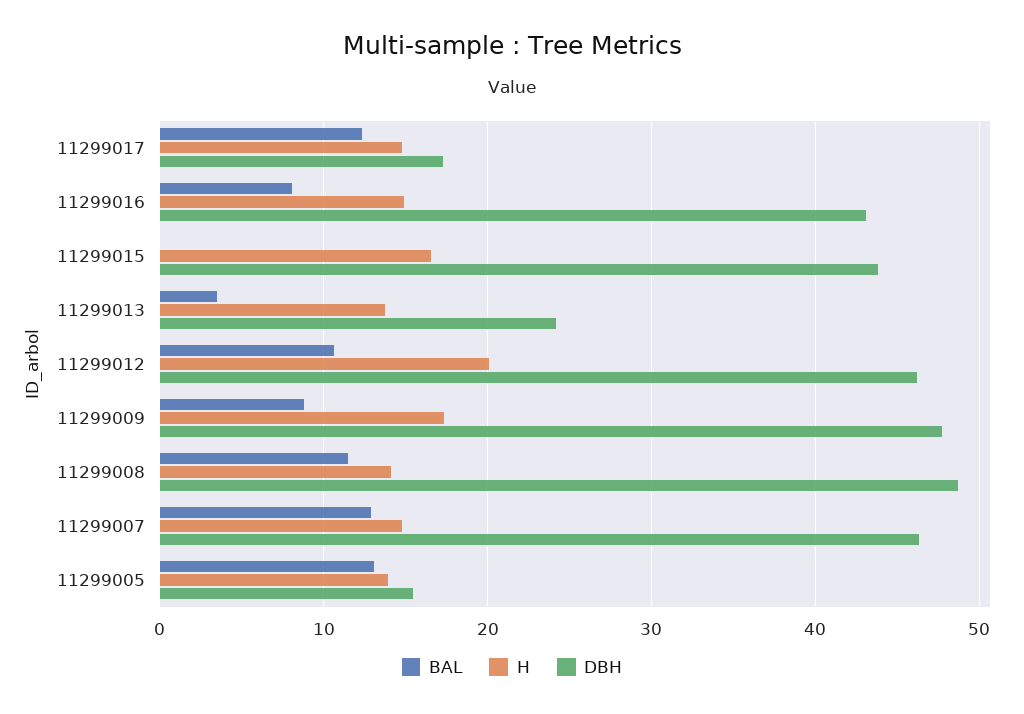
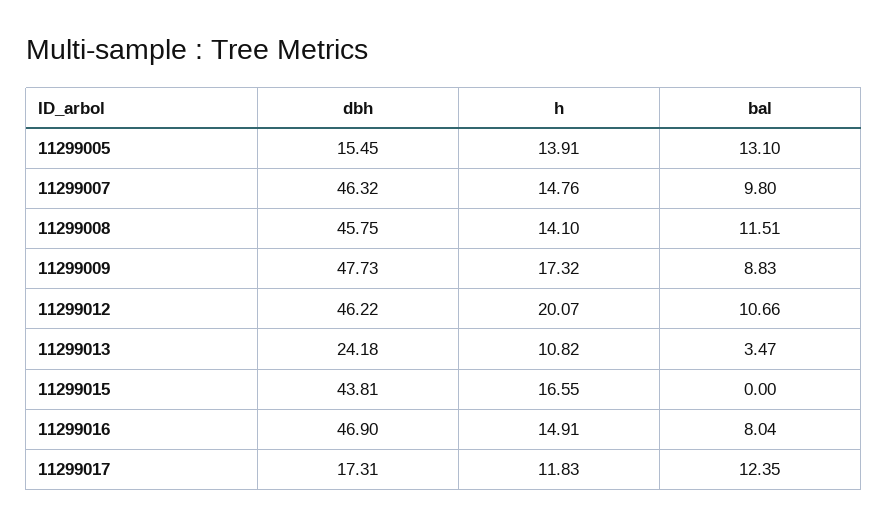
H, 11299017: 15 -> 11.83
DBH, 11299016: 43 -> 46.9
H, 11299013: 14 -> 10.82
DBH, 11299008: 49 -> 45.75
BAL, 11299007: 13 -> 9.8

